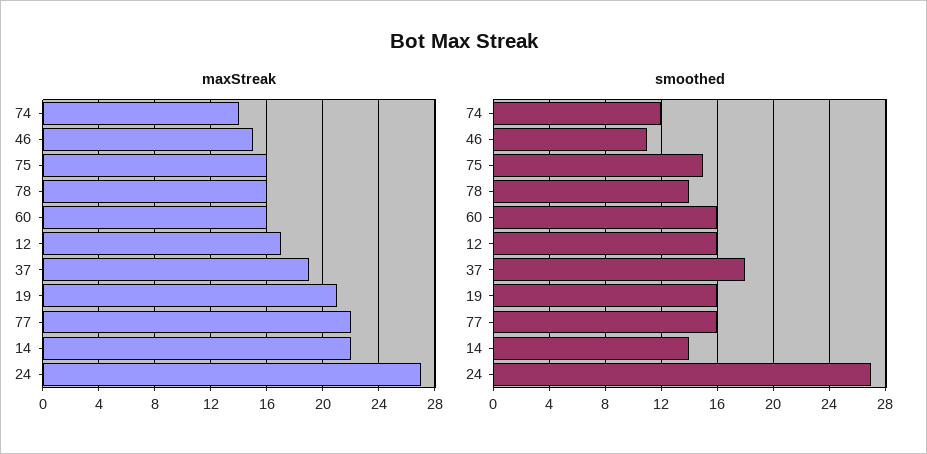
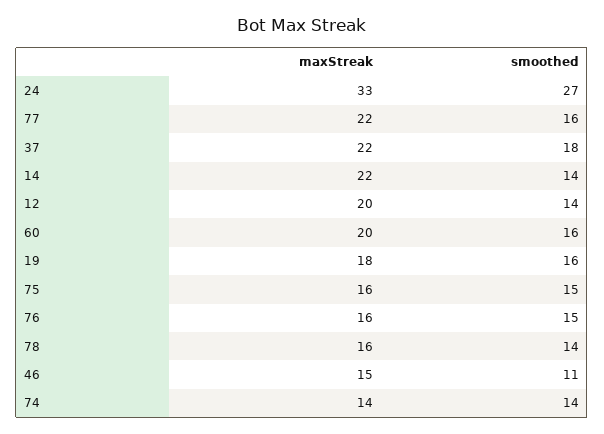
maxStreak, 60: 16 -> 20
maxStreak, 12: 17 -> 20
maxStreak, 37: 19 -> 22
maxStreak, 19: 21 -> 18
maxStreak, 24: 27 -> 33
smoothed, 74: 12 -> 14
smoothed, 12: 16 -> 14
maxStreak, 76: none -> 16
smoothed, 76: none -> 15

